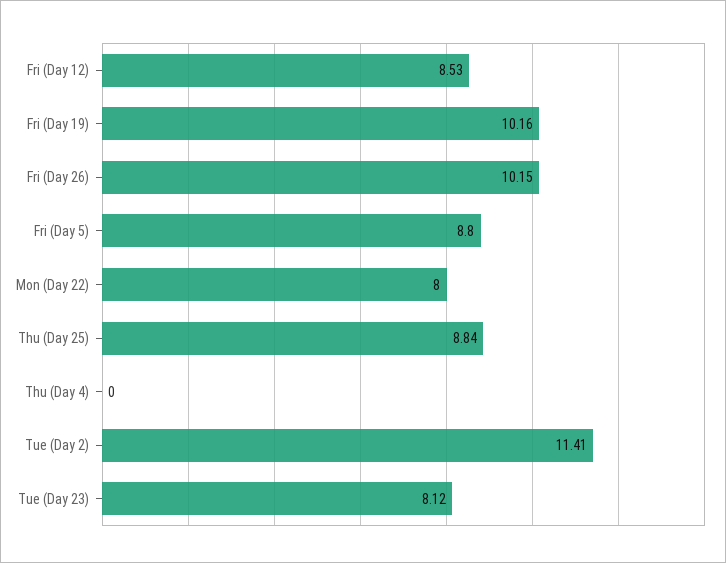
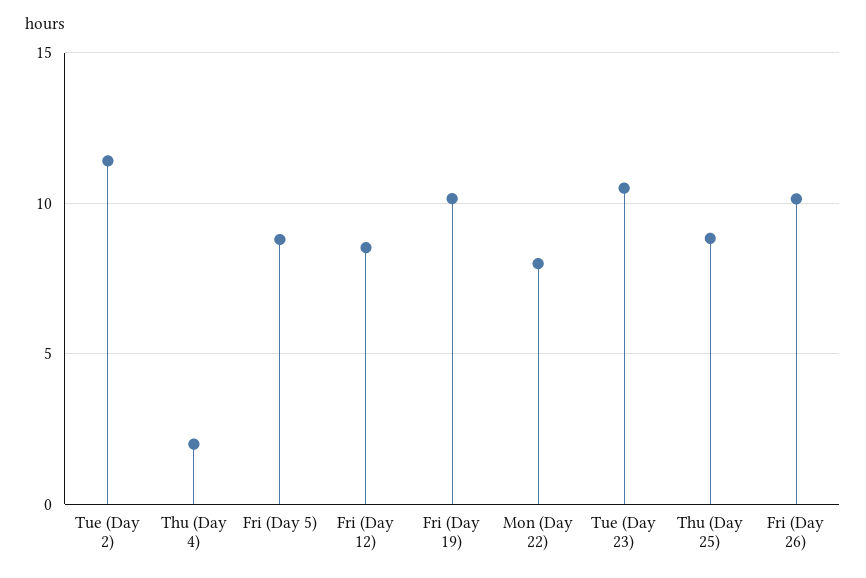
Thu (Day 4): 0 -> 2
Tue (Day 23): 8.12 -> 10.5

